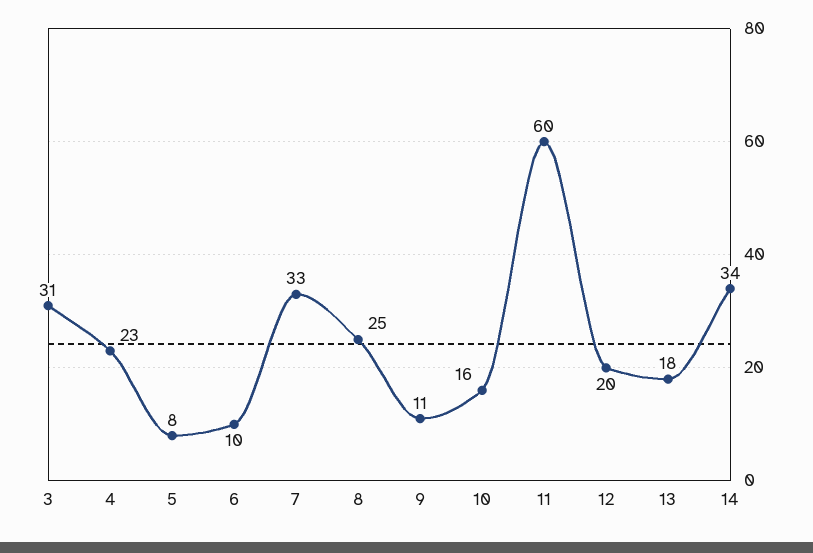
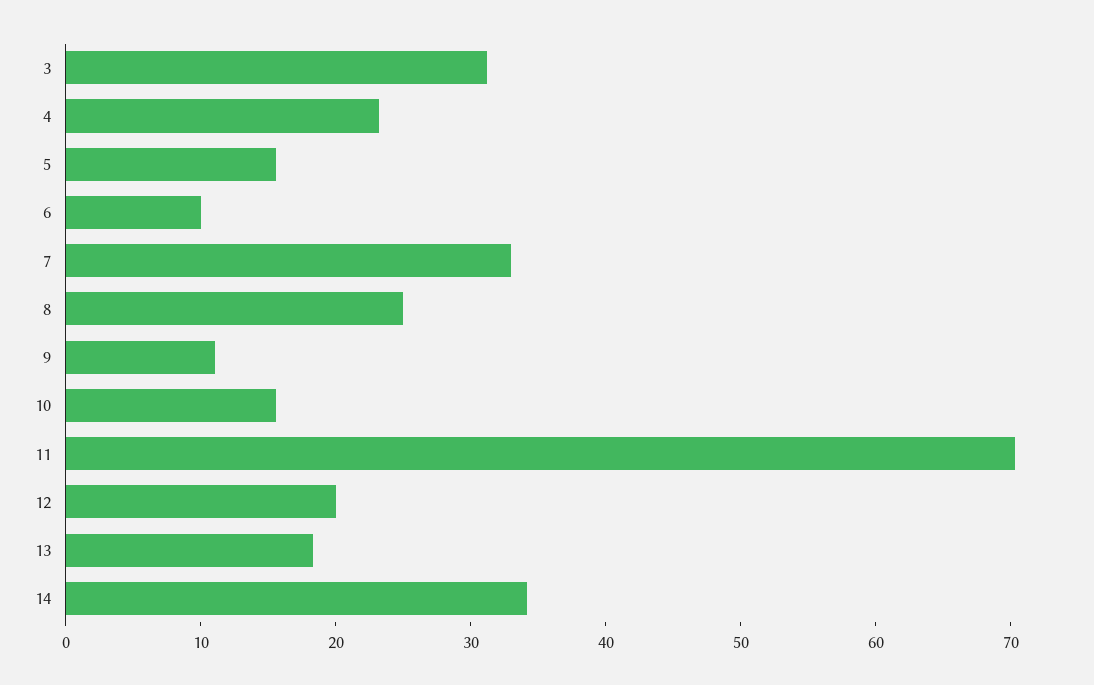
5: 8 -> 16
11: 60 -> 70

